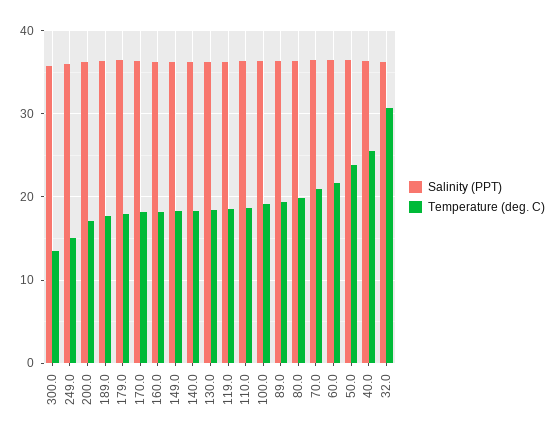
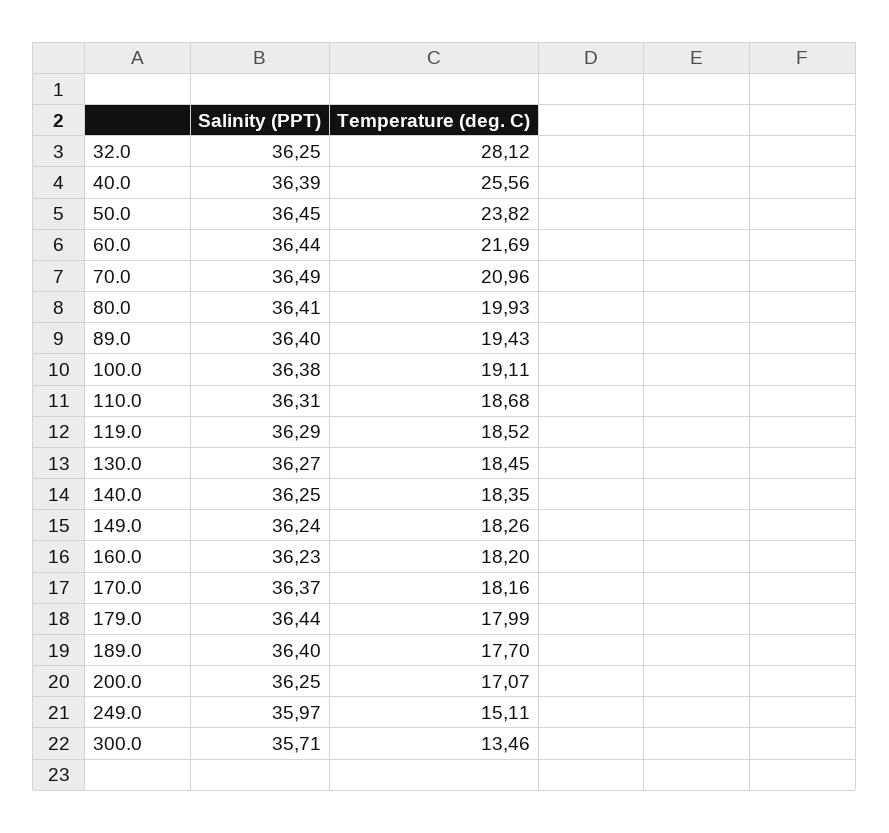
Temperature (deg. C), 32.0: 31 -> 28.12

